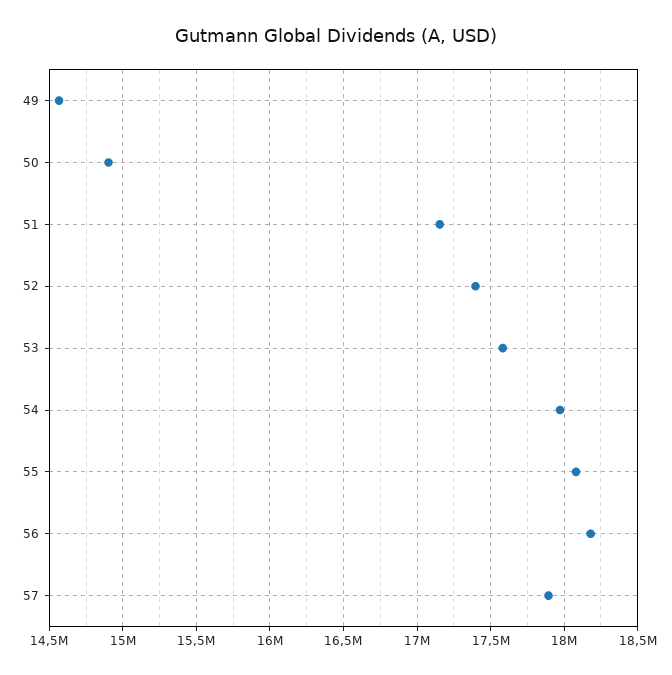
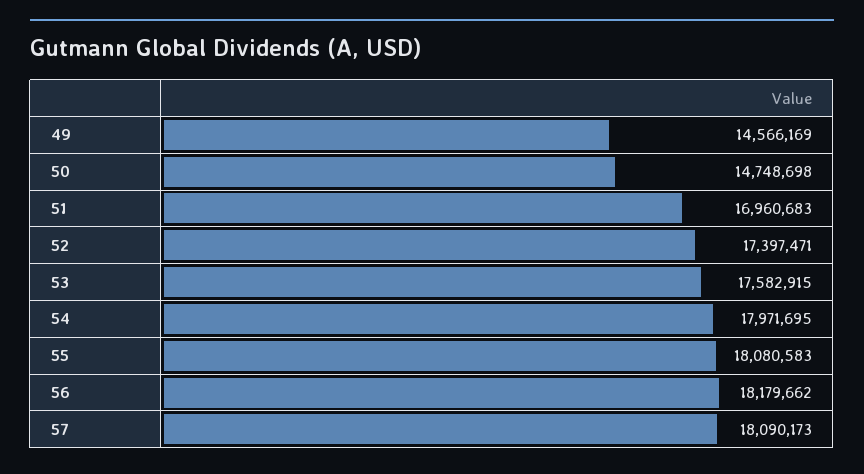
50: 14900000 -> 14748698
51: 17150000 -> 16960683
57: 17900000 -> 18090173

